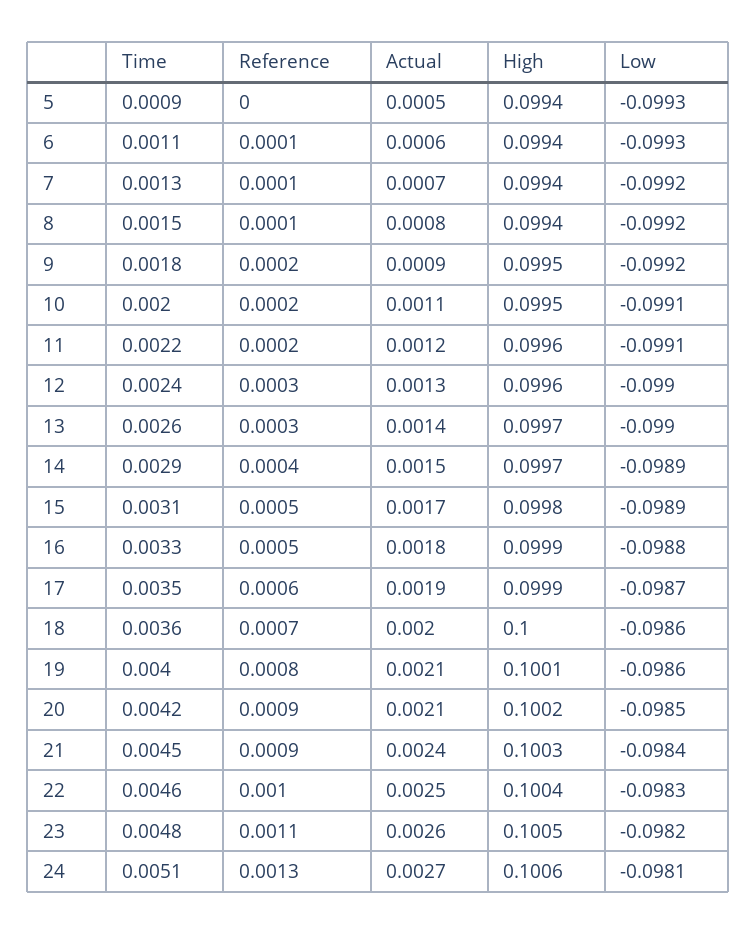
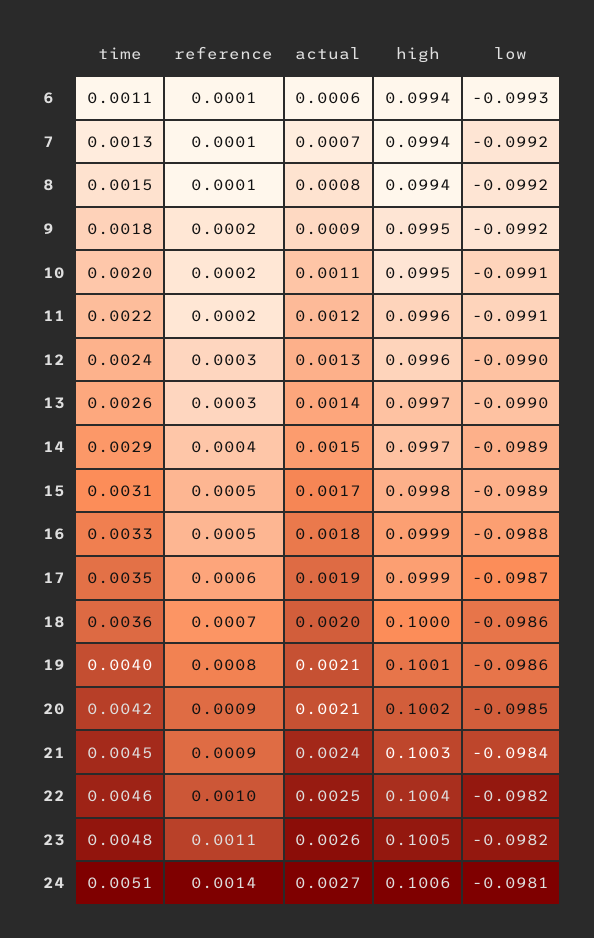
Time, 5: 0.0009 -> none
Reference, 5: 0 -> none
Actual, 5: 0.0005 -> none
High, 5: 0.0994 -> none
Low, 5: -0.0993 -> none
Low, 22: -0.0983 -> -0.0982
Reference, 24: 0.0013 -> 0.0014

